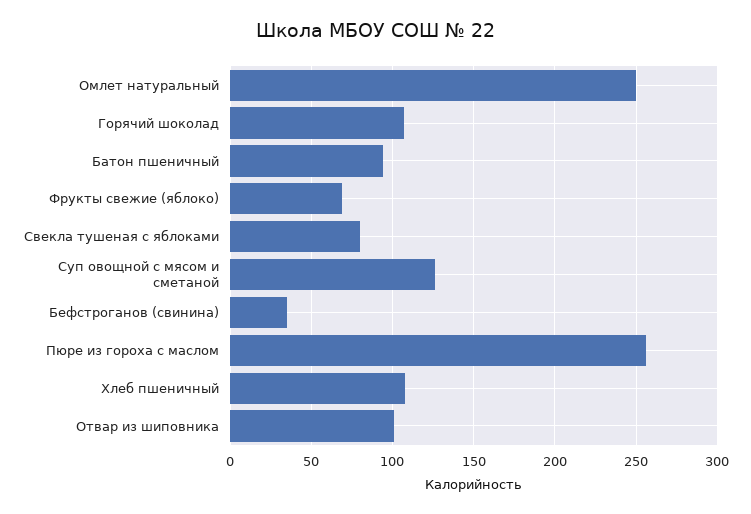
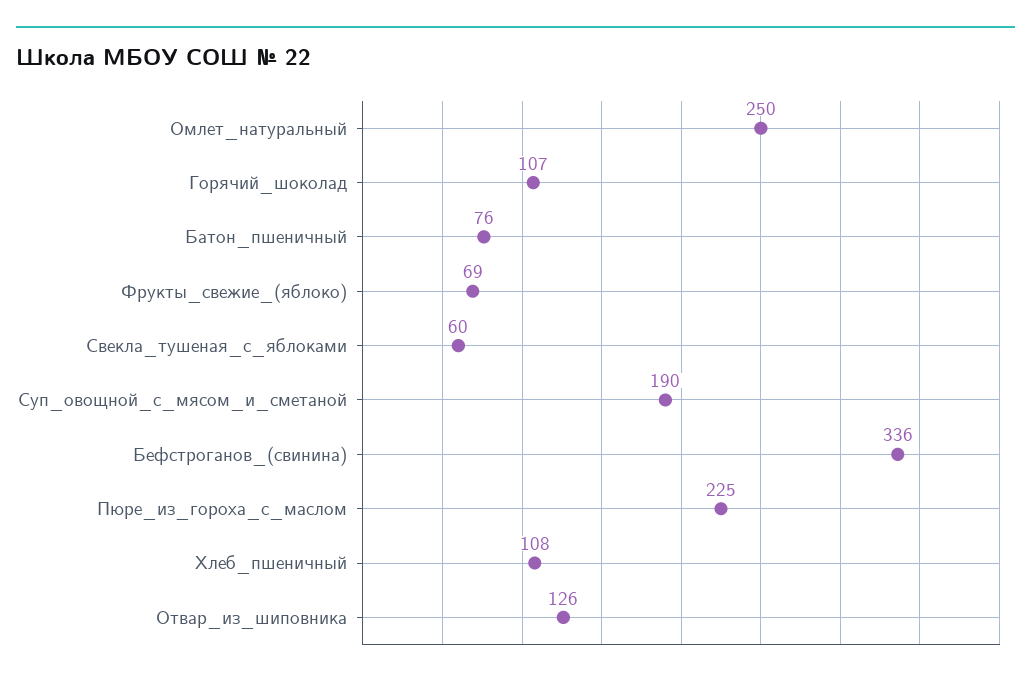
Батон пшеничный: 95 -> 76
Свекла тушеная с яблоками: 80 -> 60
Суп овощной с мясом и сметаной: 125 -> 190
Бефстроганов (свинина): 35 -> 336
Пюре из гороха с маслом: 255 -> 225
Отвар из шиповника: 100 -> 126

